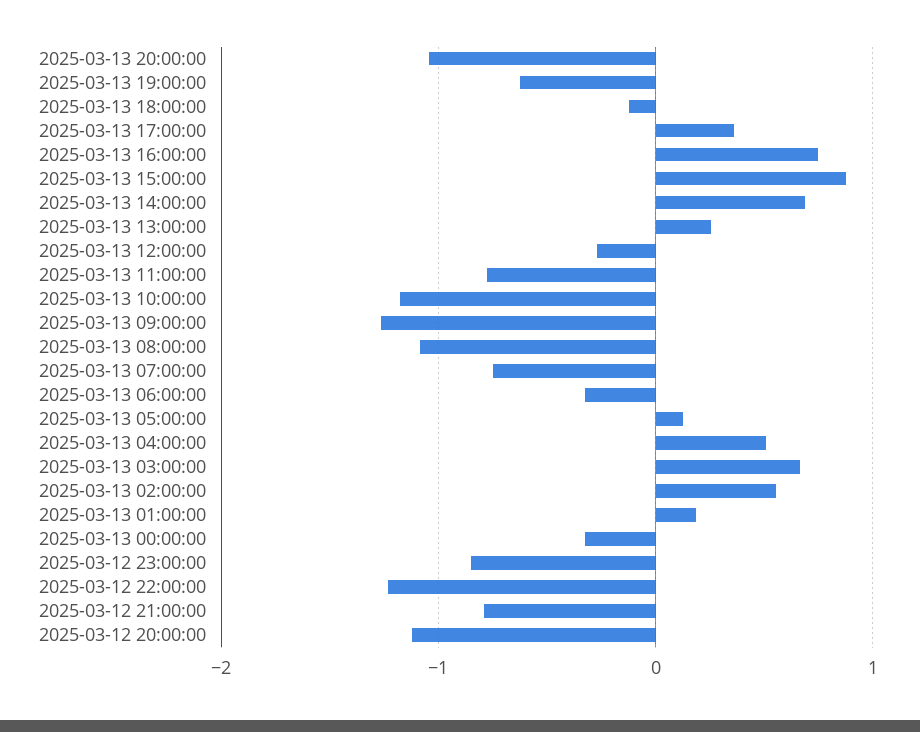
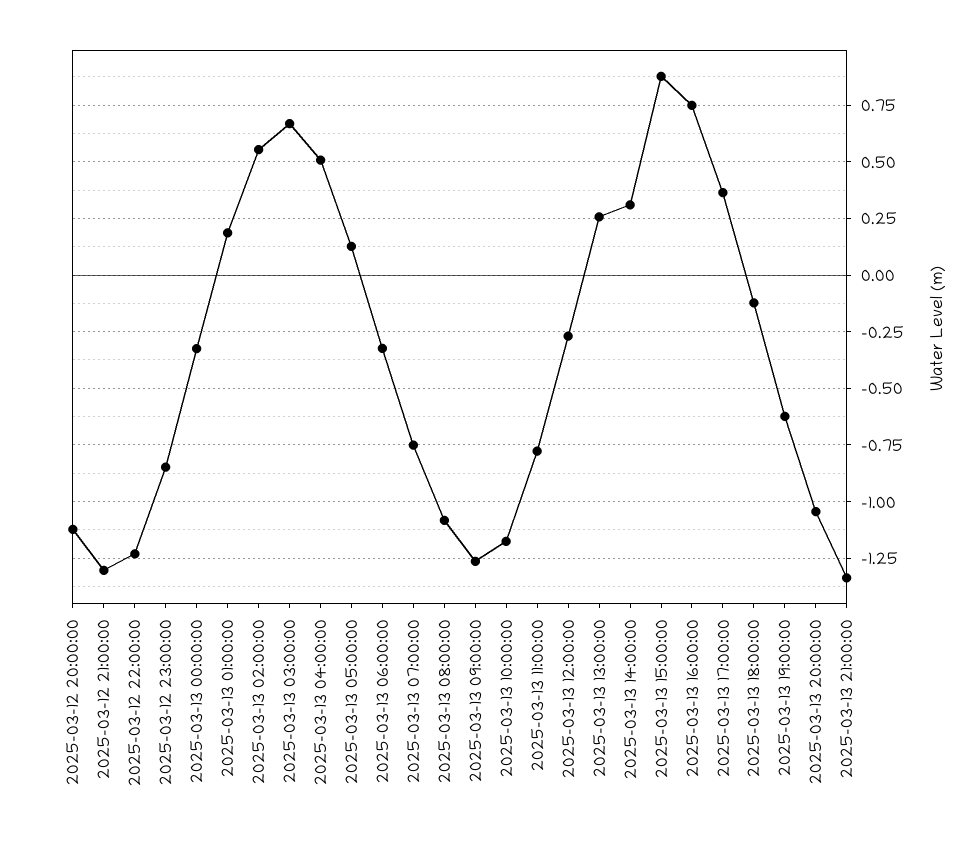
2025-03-13 14:00:00: 0.7 -> 0.3
2025-03-12 21:00:00: -0.8 -> -1.3
2025-03-13 21:00:00: none -> -1.35

